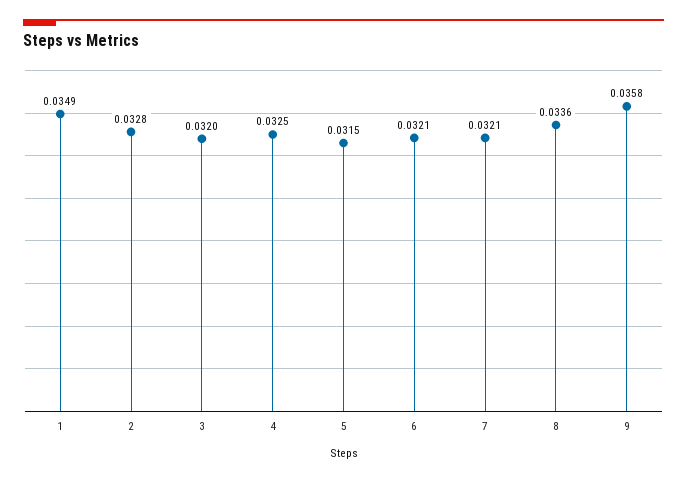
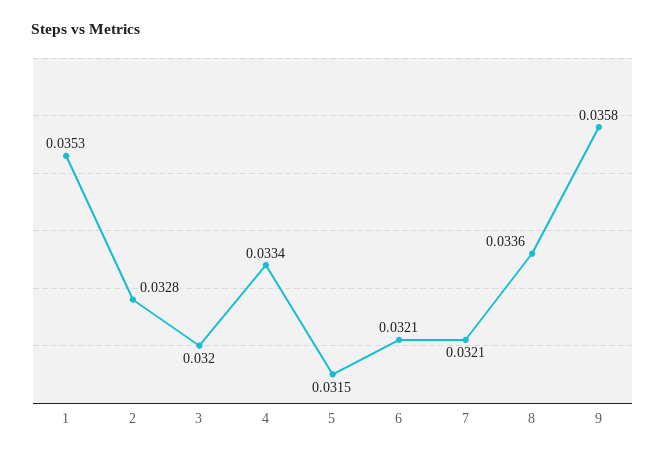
1: 0.0349 -> 0.0353
4: 0.0325 -> 0.0334

